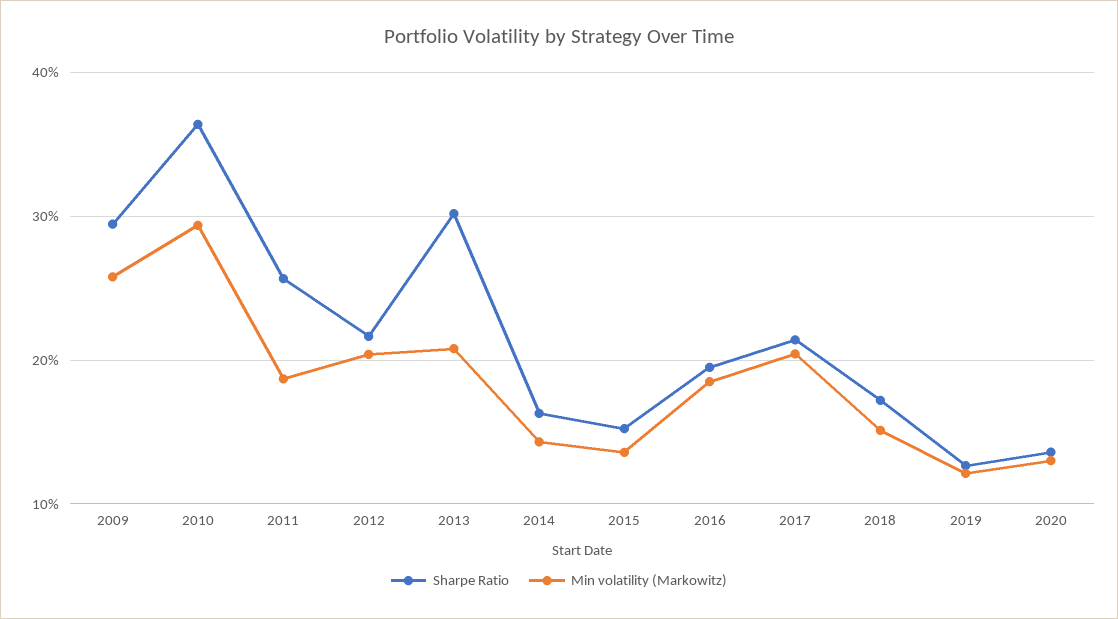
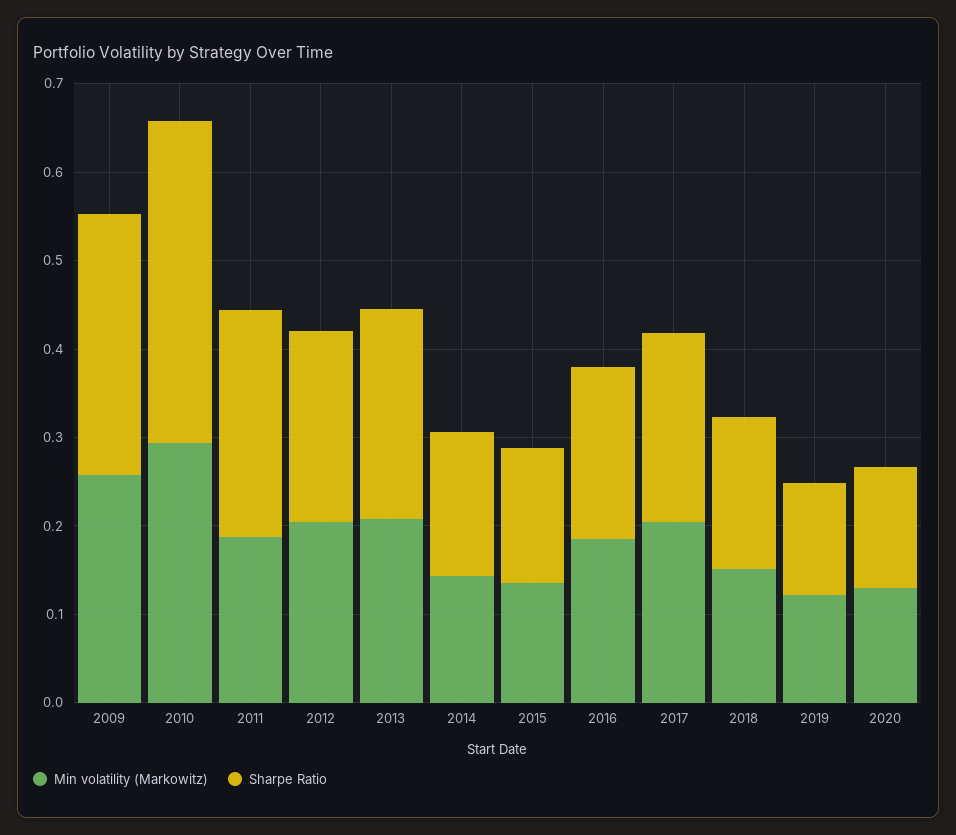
Sharpe Ratio, 2013: 0.3 -> 0.24

